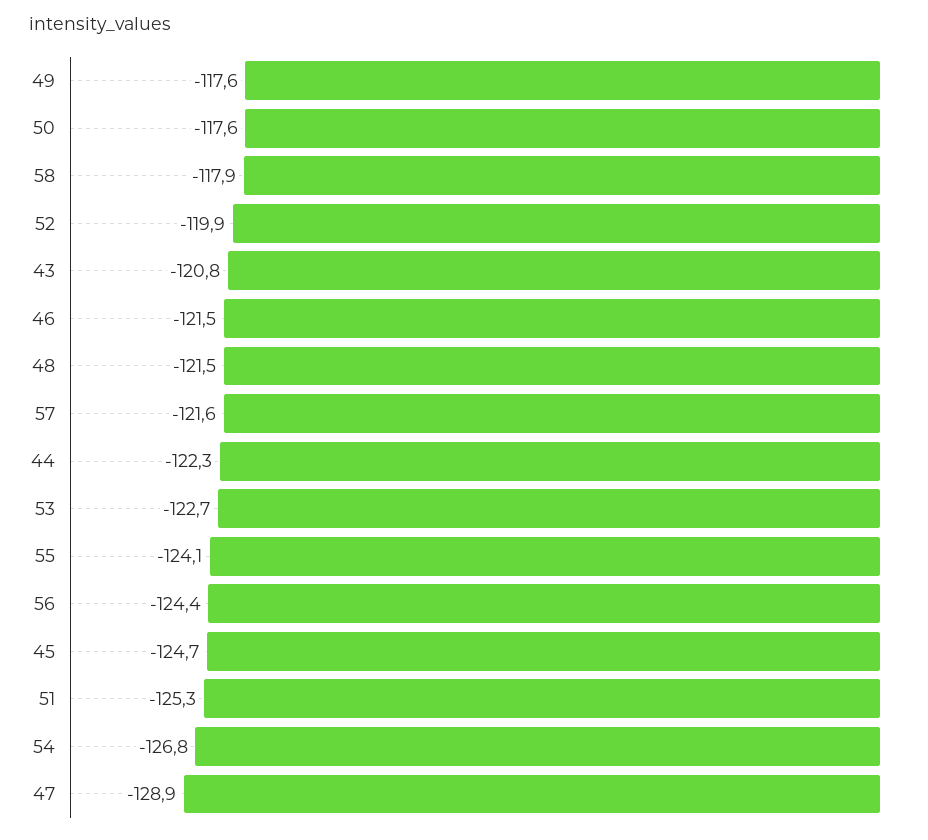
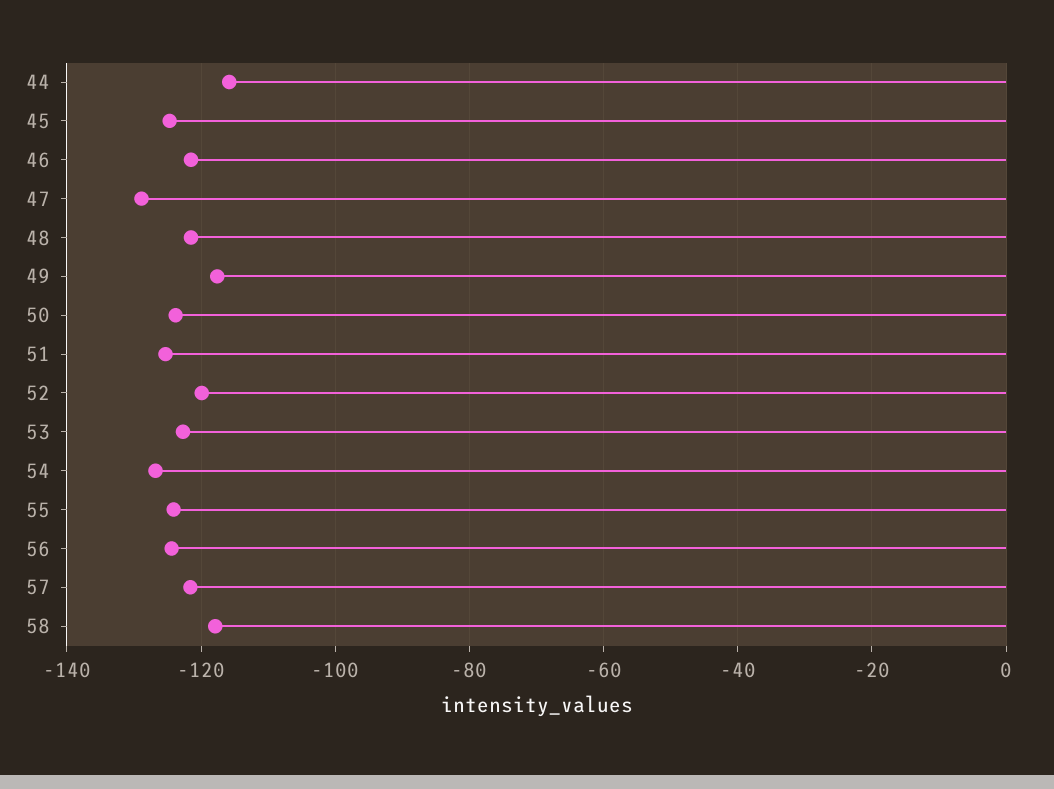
50: -117.6 -> -124
43: -120.8 -> none
44: -122.3 -> -116

